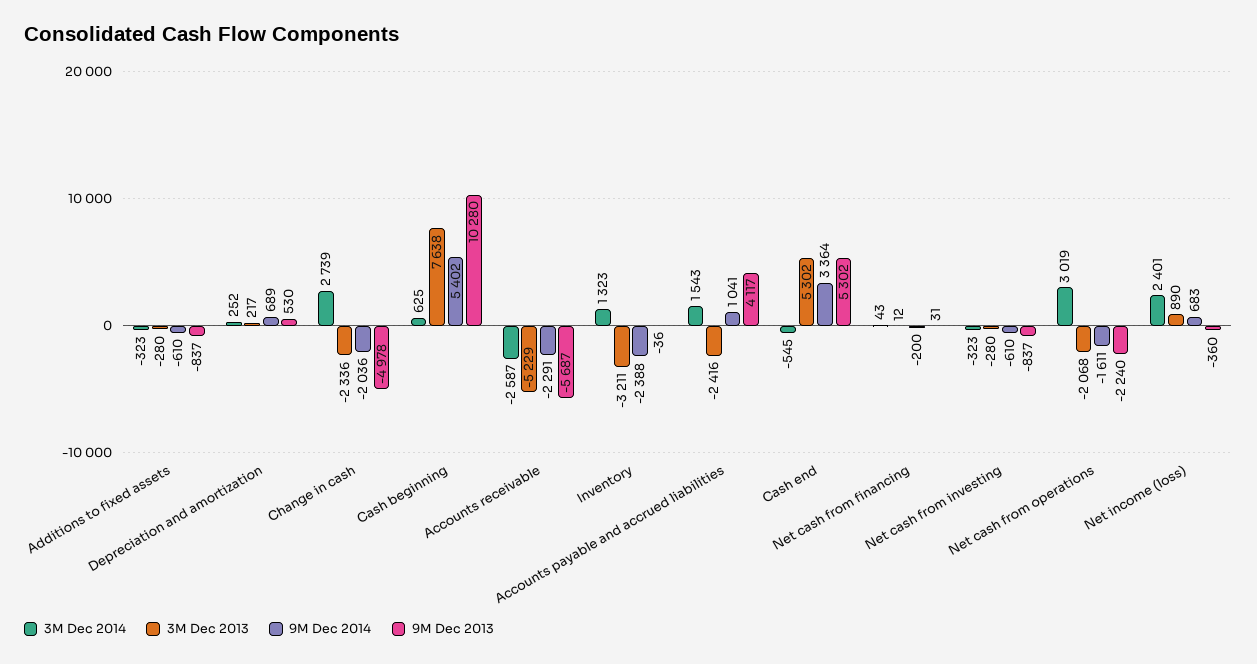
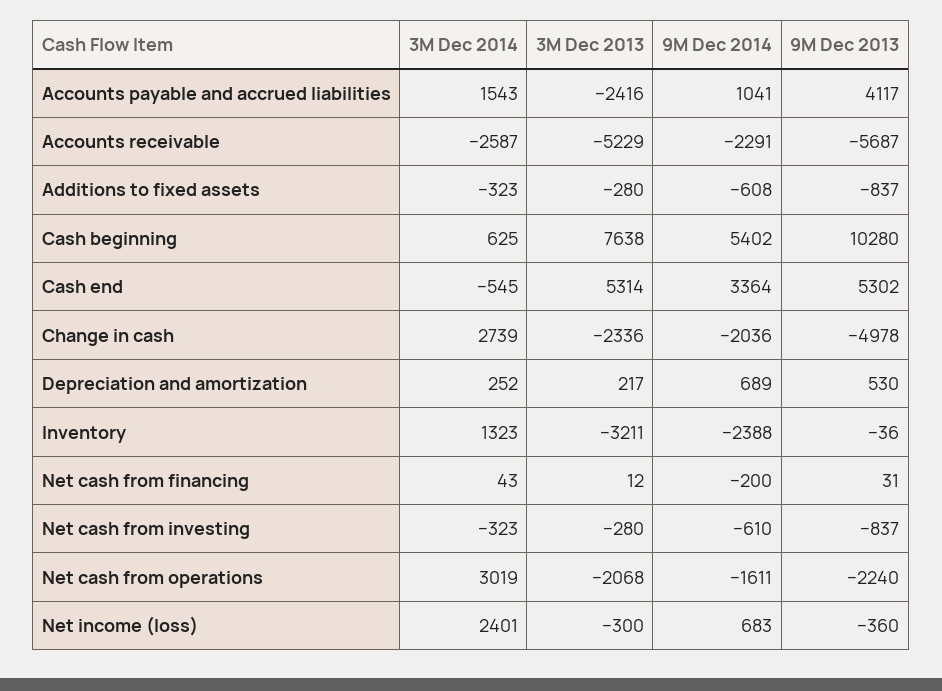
9M Dec 2014, Additions to fixed assets: -610 -> -608
3M Dec 2013, Cash end: 5302 -> 5314
3M Dec 2013, Net income (loss): 890 -> -300

